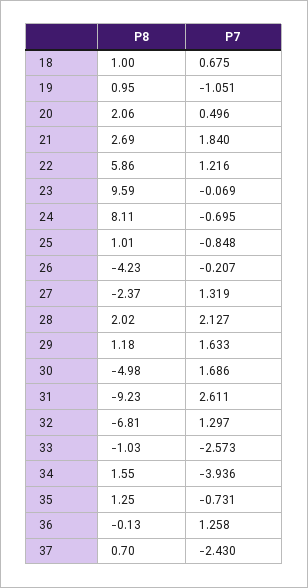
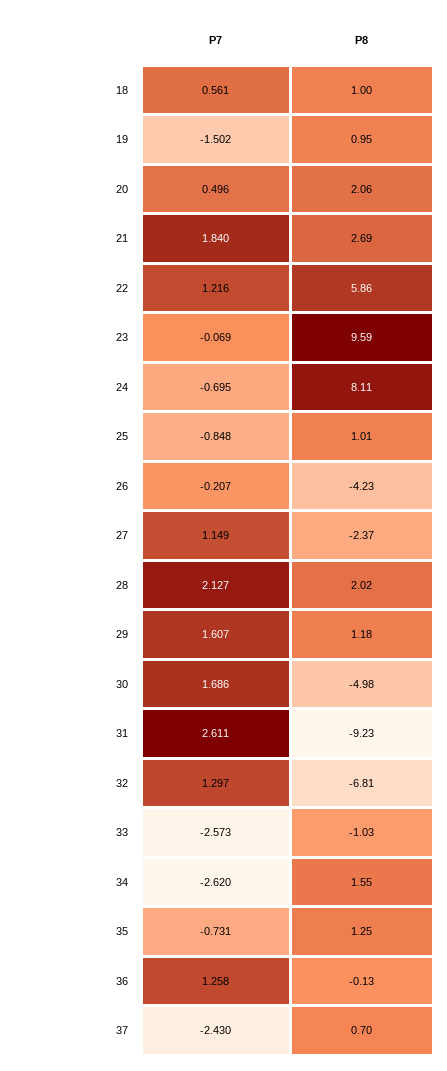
P7, 18: 0.675 -> 0.561
P7, 19: -1.051 -> -1.502
P7, 27: 1.319 -> 1.149
P7, 29: 1.633 -> 1.607
P7, 34: -3.936 -> -2.62

